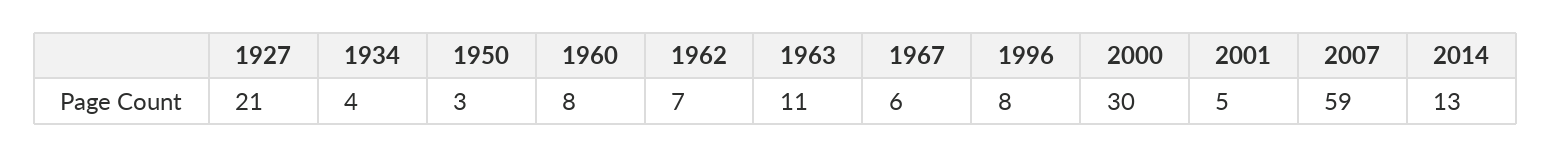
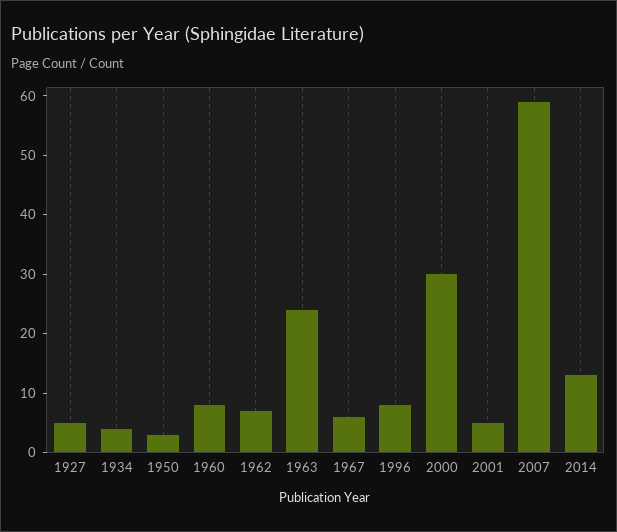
1927: 21 -> 5
1963: 11 -> 25

